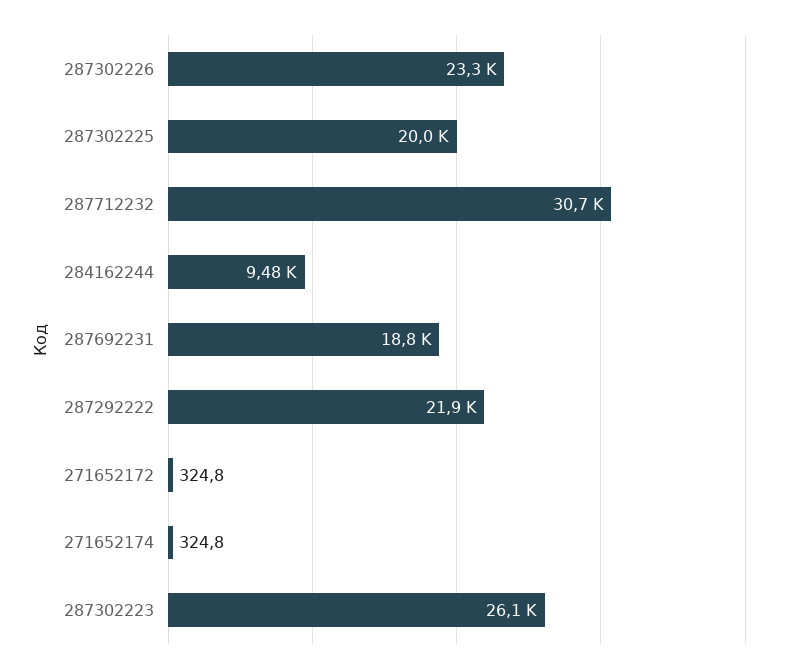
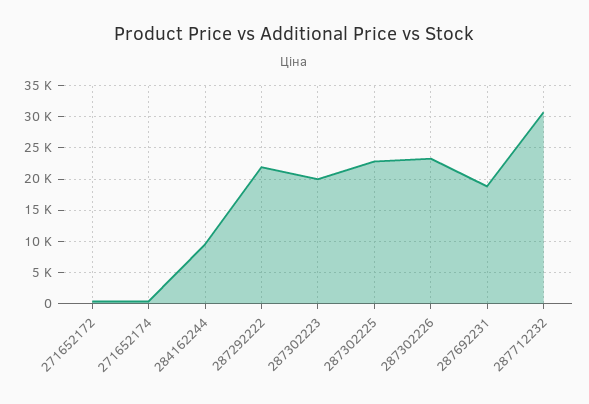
287302225: 20000 -> 23000
287302223: 26100 -> 20000

